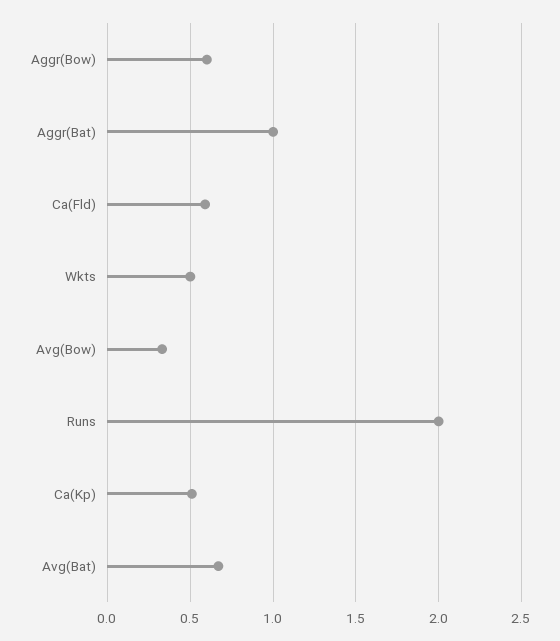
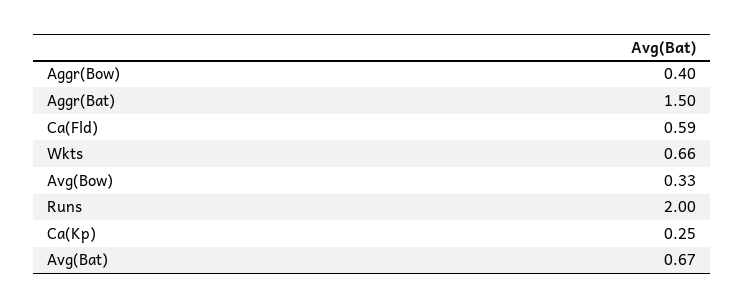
Aggr(Bow): 0.6 -> 0.4
Aggr(Bat): 1 -> 1.5
Wkts: 0.5 -> 0.66
Ca(Kp): 0.5 -> 0.25

